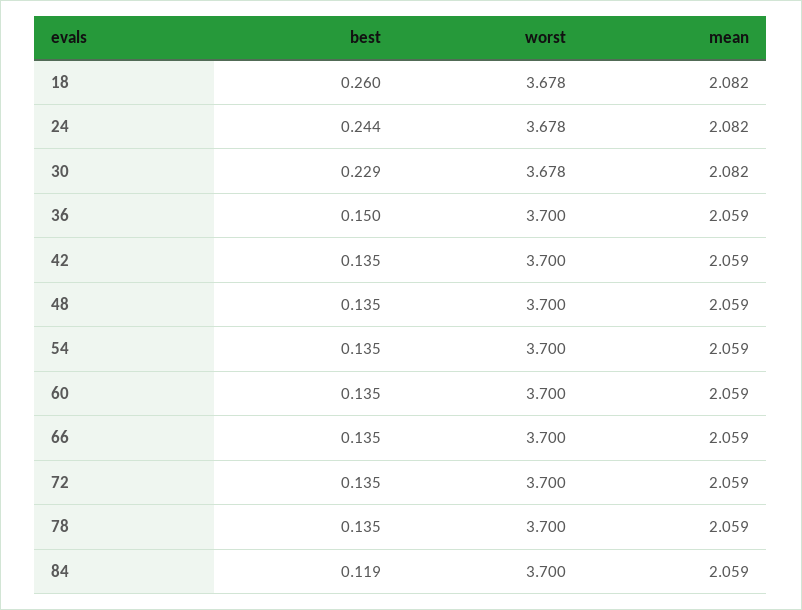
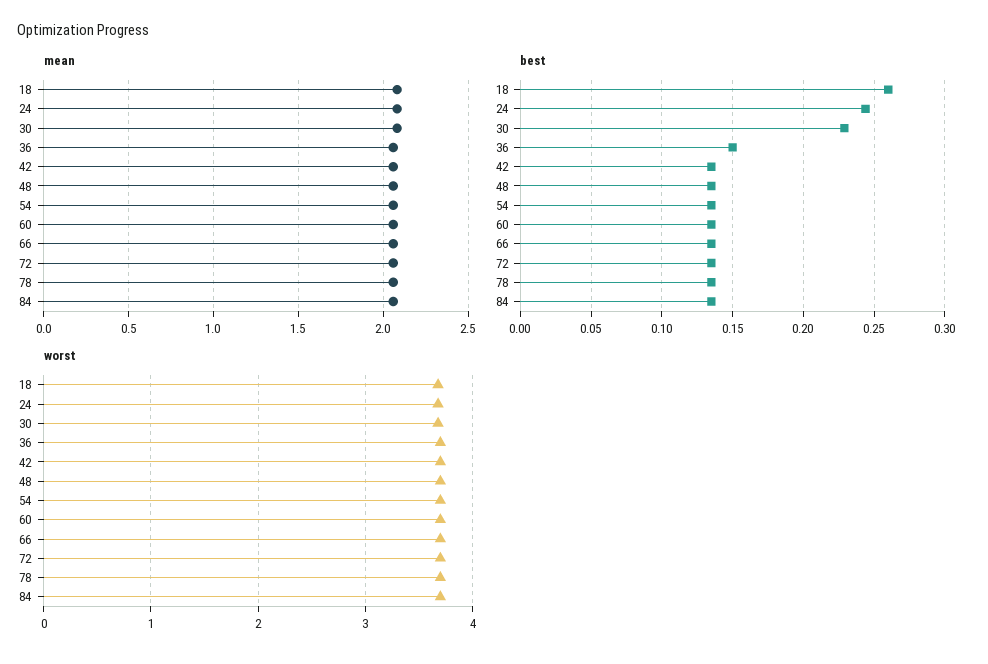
best, 84: 0.119 -> 0.135

